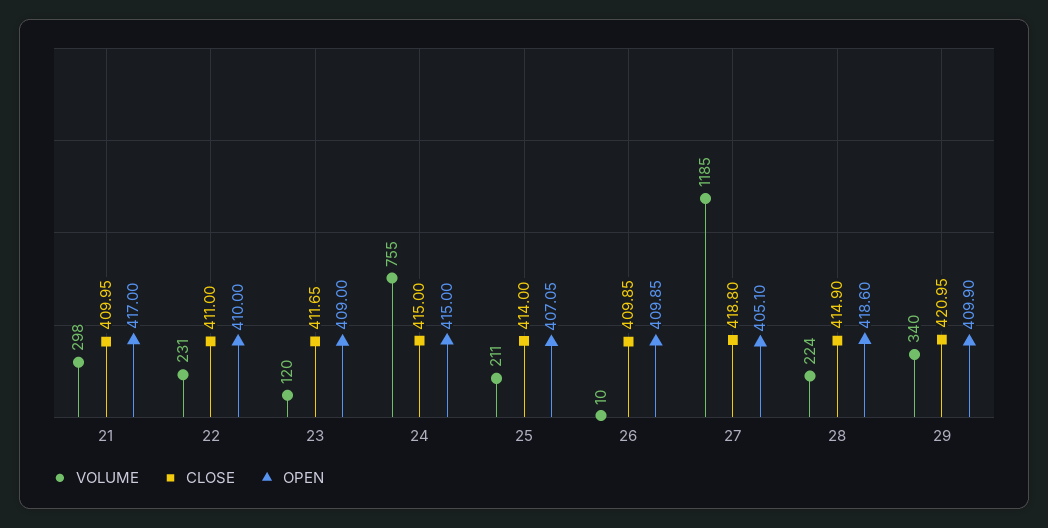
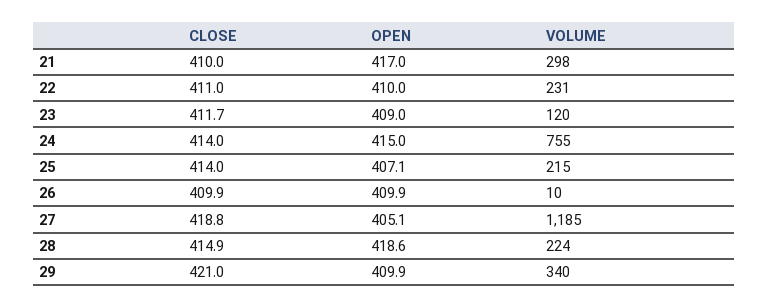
CLOSE, 24: 415 -> 414
VOLUME, 25: 211 -> 215

